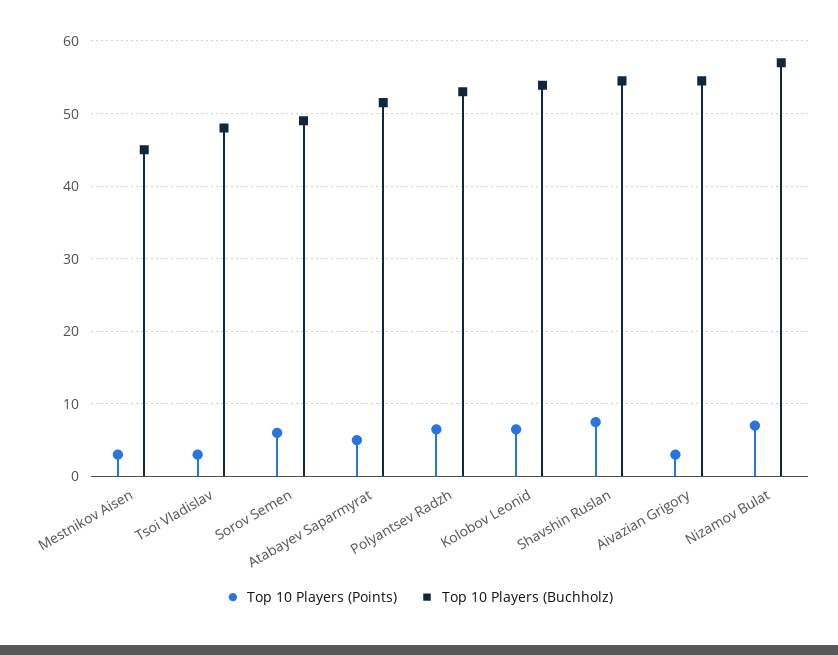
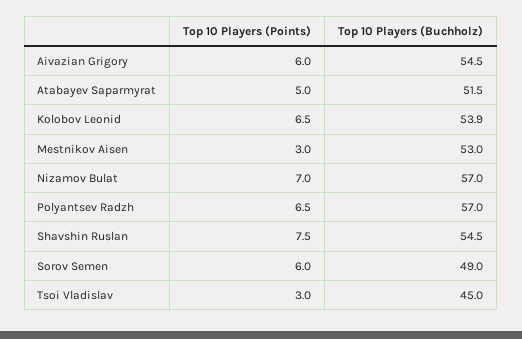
Top 10 Players (Buchholz), Mestnikov Aisen: 45 -> 53
Top 10 Players (Buchholz), Tsoi Vladislav: 48 -> 45
Top 10 Players (Buchholz), Polyantsev Radzh: 53 -> 57
Top 10 Players (Points), Aivazian Grigory: 3 -> 6

